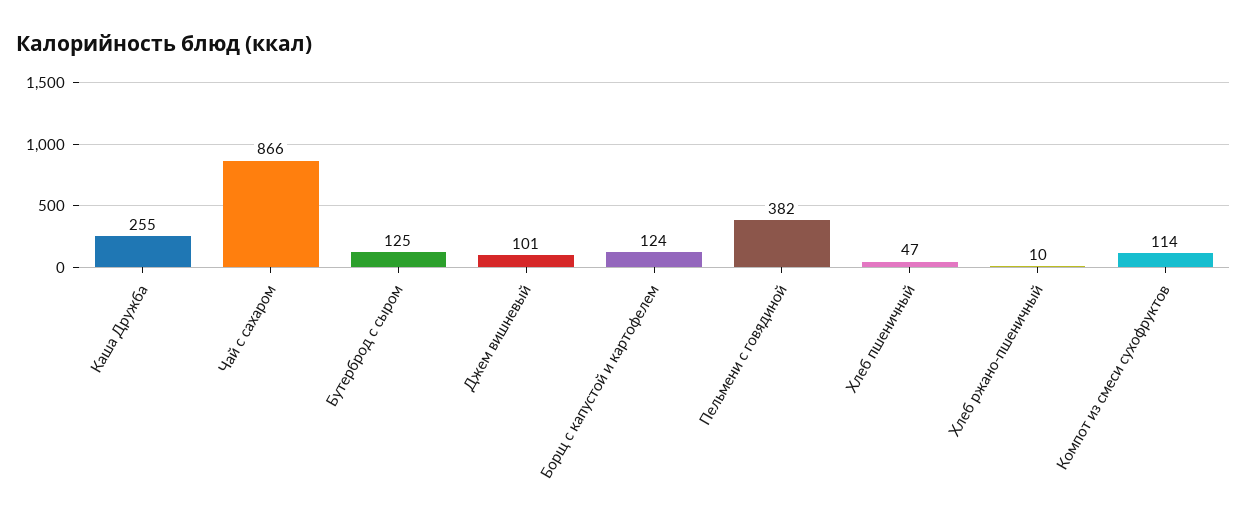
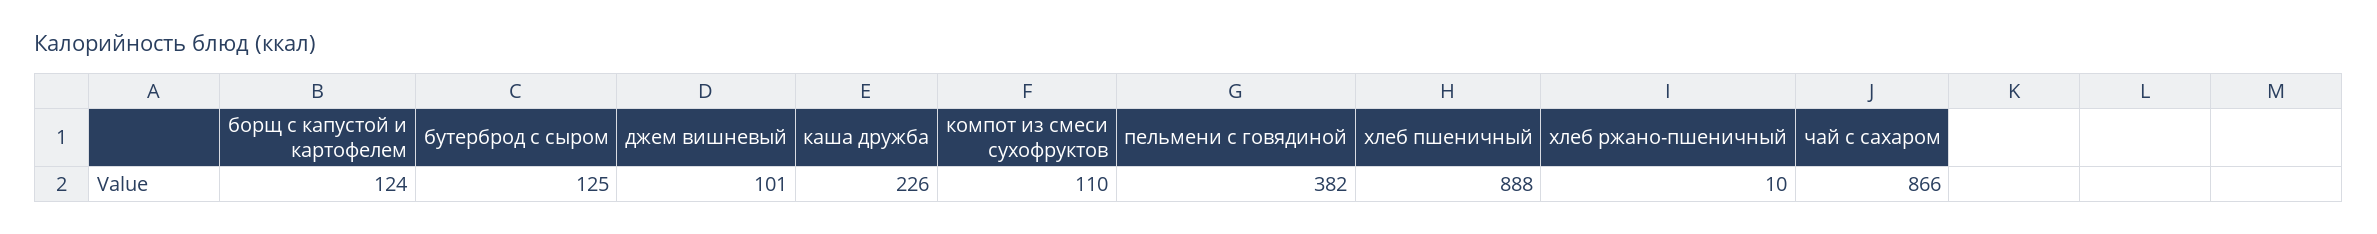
Каша Дружба: 255 -> 226
Хлеб пшеничный: 47 -> 888
Компот из смеси сухофруктов: 114 -> 110

